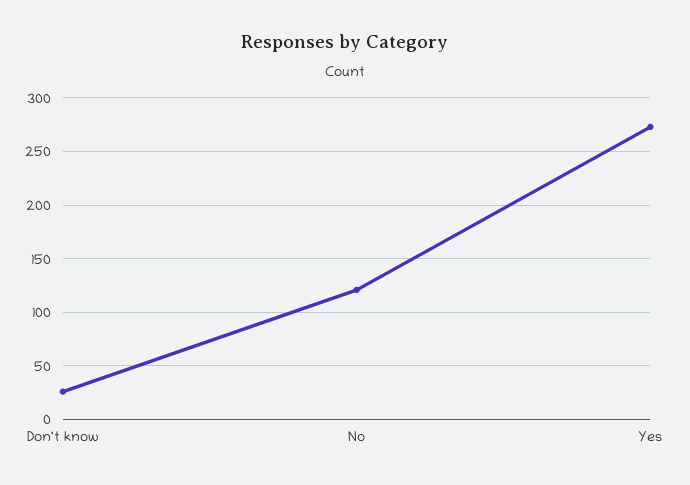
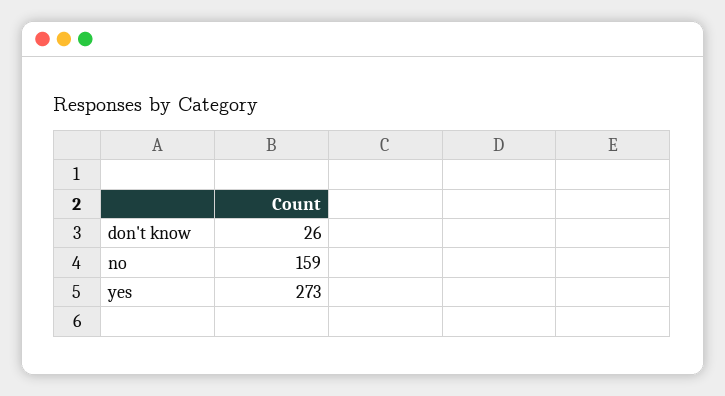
No: 120 -> 159

